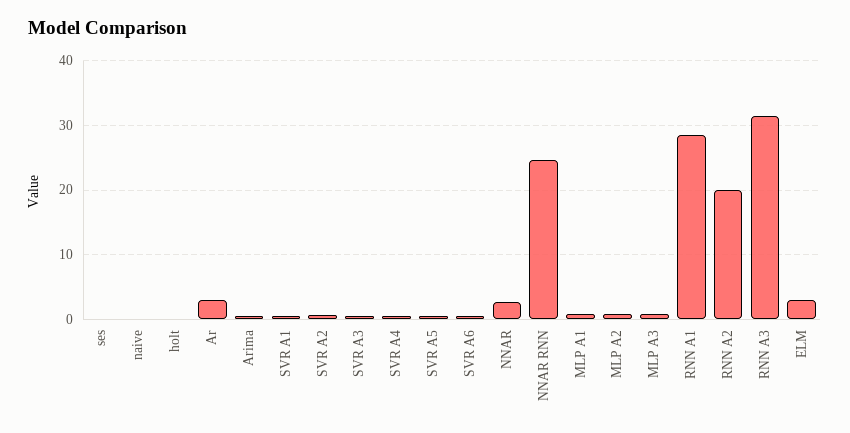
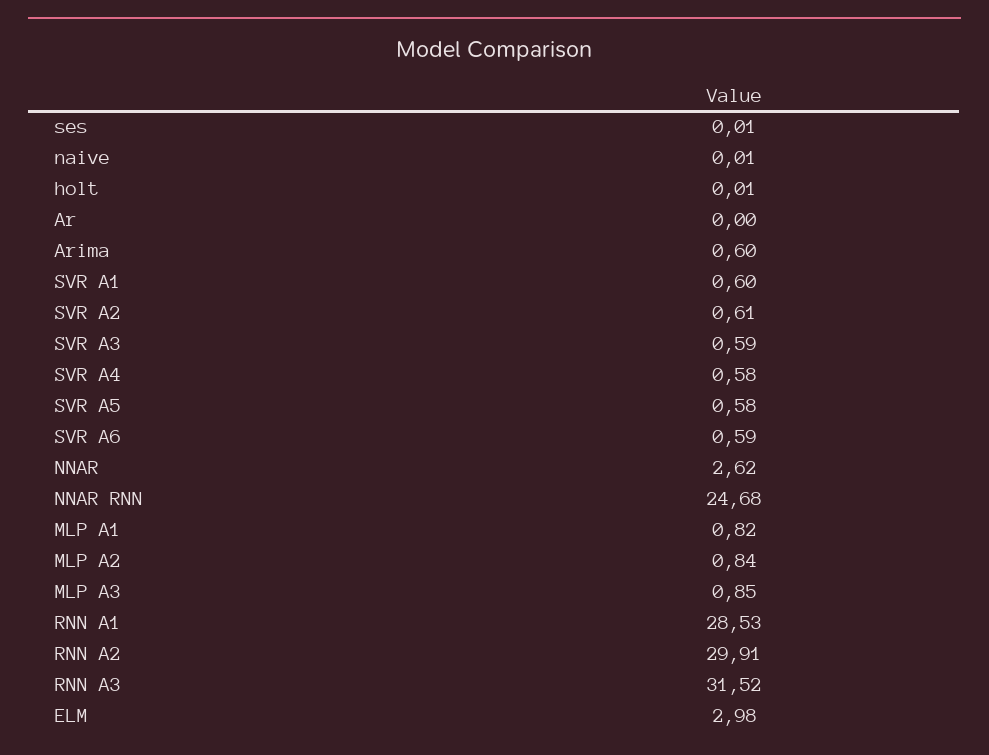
Ar: 3 -> 0
RNN A2: 20 -> 29.91

